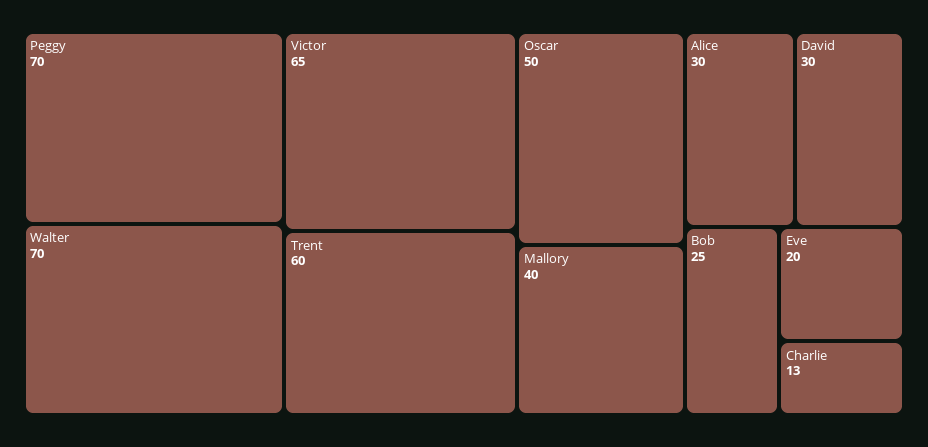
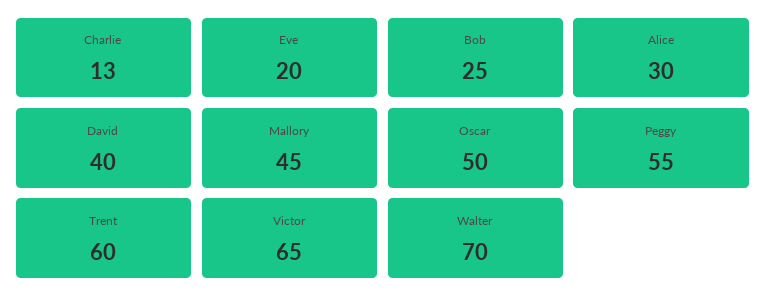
Peggy: 70 -> 55
Mallory: 40 -> 45
David: 30 -> 40

